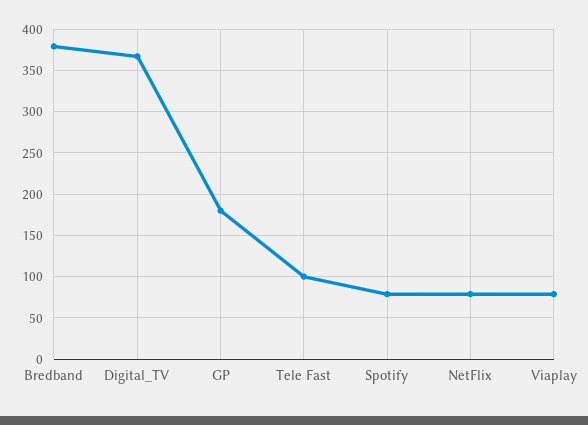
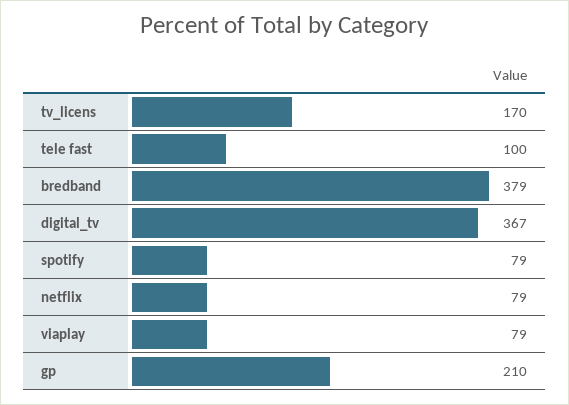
GP: 180 -> 210
tv_licens: none -> 170

